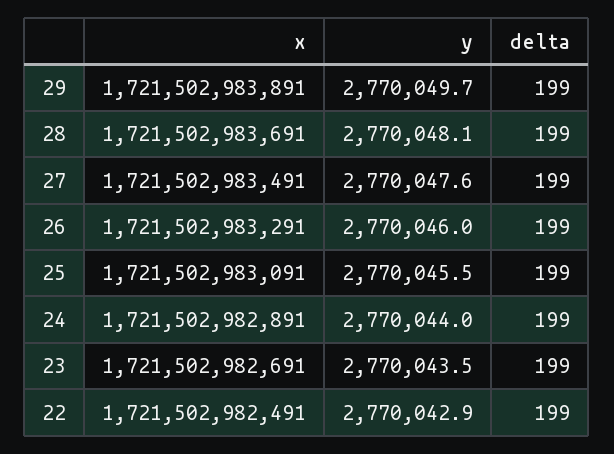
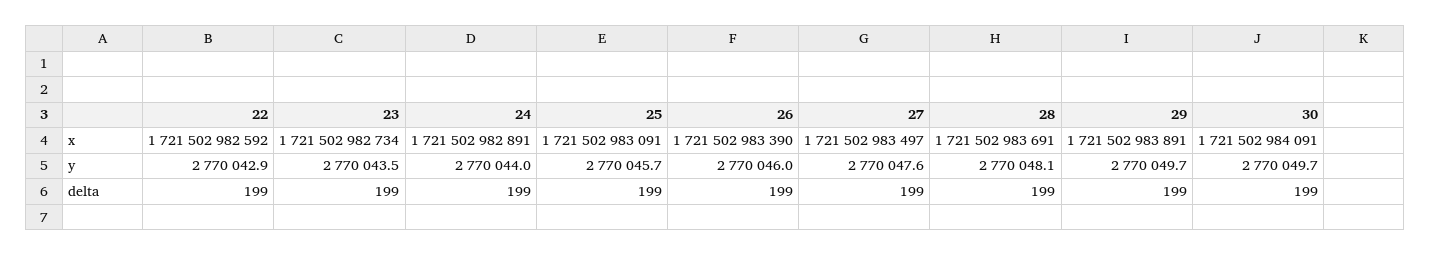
x, 27: 1721502983491 -> 1721502983497
x, 26: 1721502983291 -> 1721502983390
y, 25: 2770045.5 -> 2770045.7
x, 23: 1721502982691 -> 1721502982734
x, 22: 1721502982491 -> 1721502982592
x, 30: none -> 1721502984091
y, 30: none -> 2770049.7
delta, 30: none -> 199

